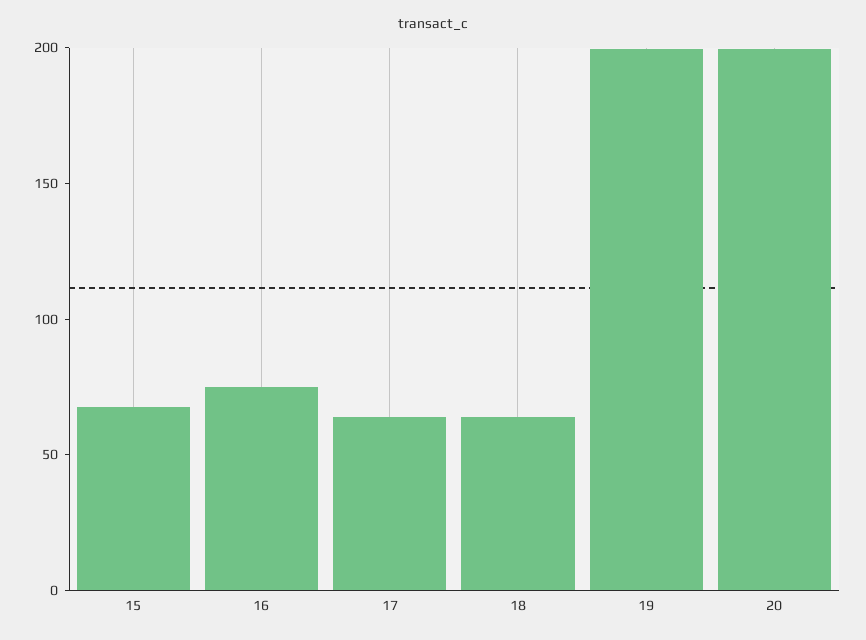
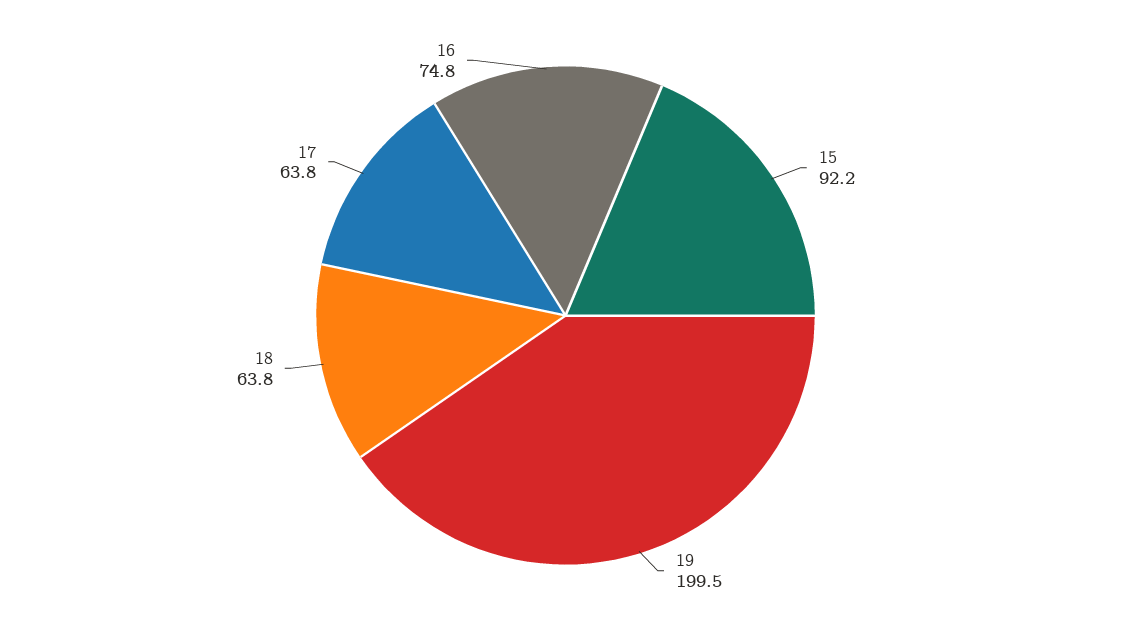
15: 70 -> 92.2
20: 200 -> none

